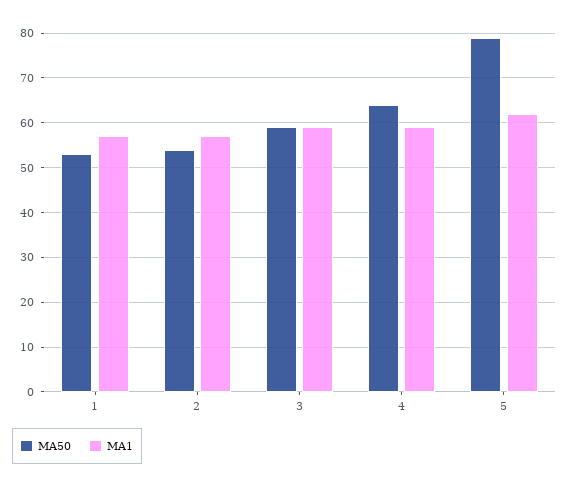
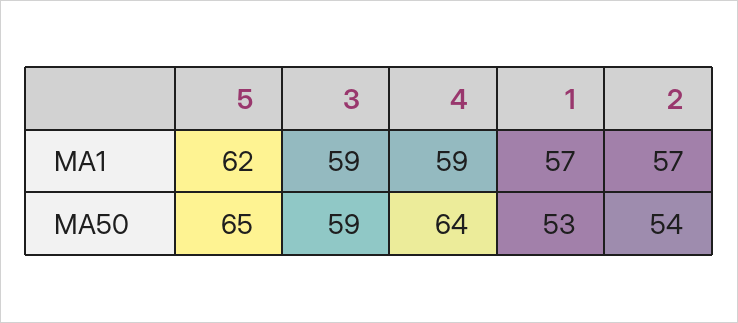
MA50, 5: 80 -> 65

